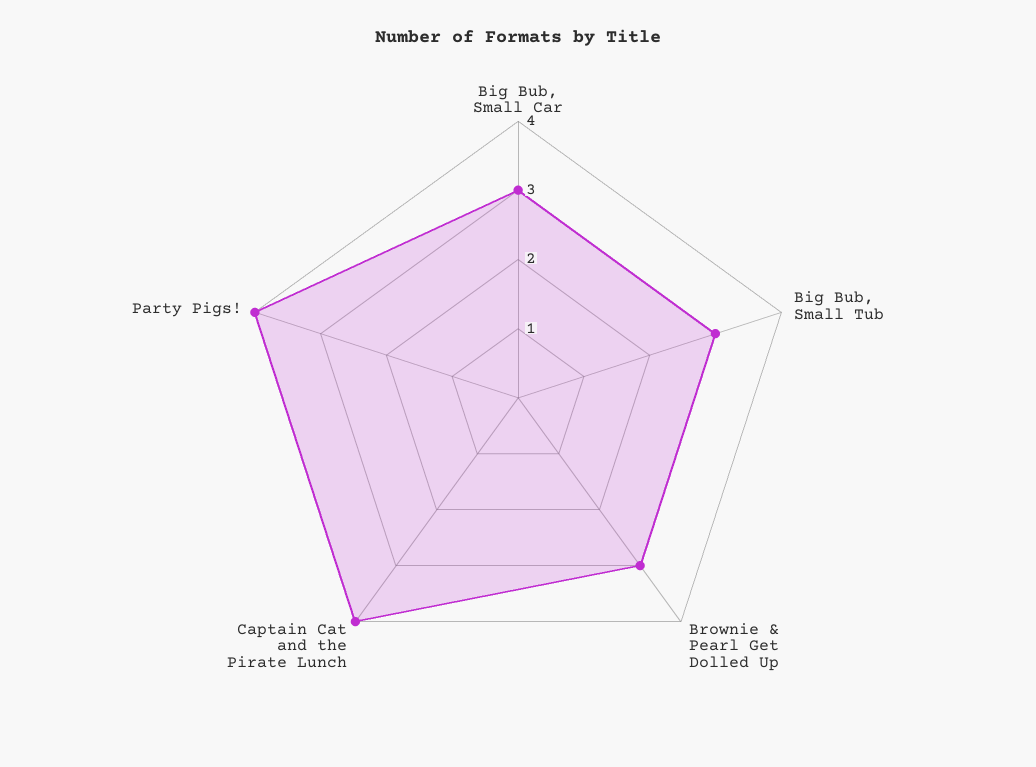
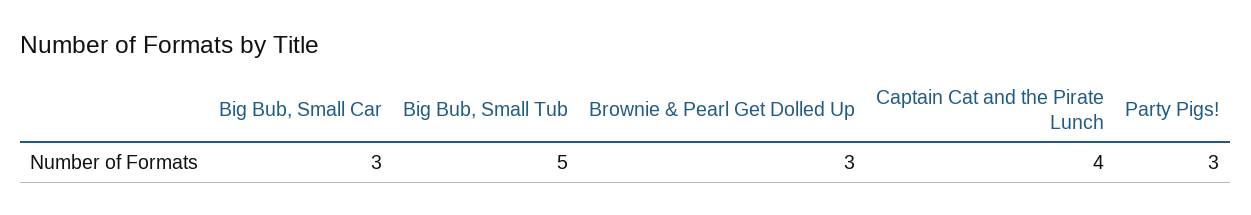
Big Bub, Small Tub: 3 -> 5
Party Pigs!: 4 -> 3

